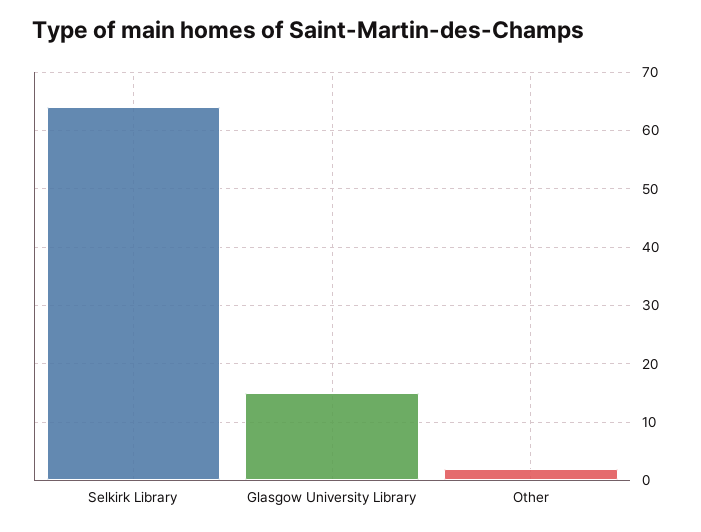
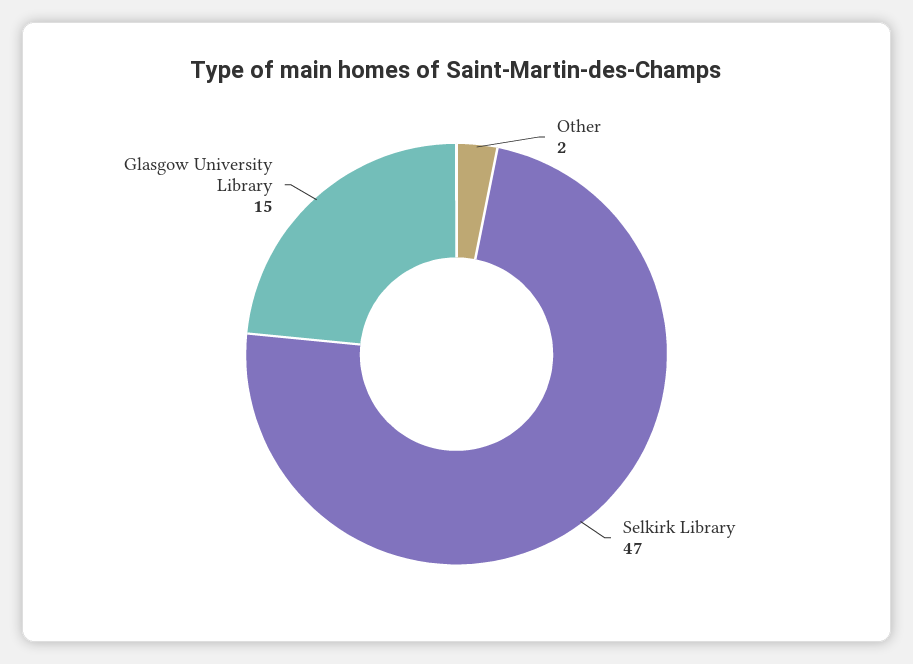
Selkirk Library: 65 -> 47

